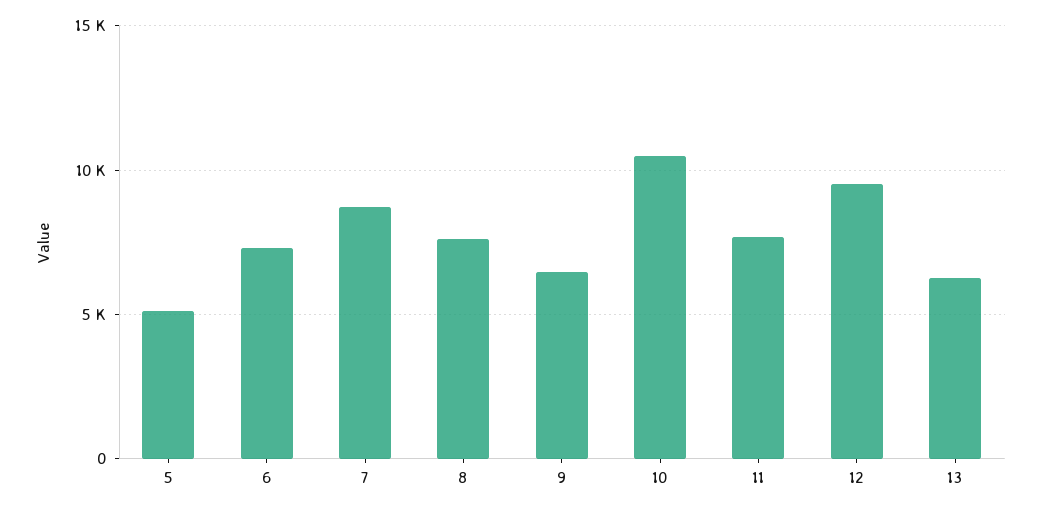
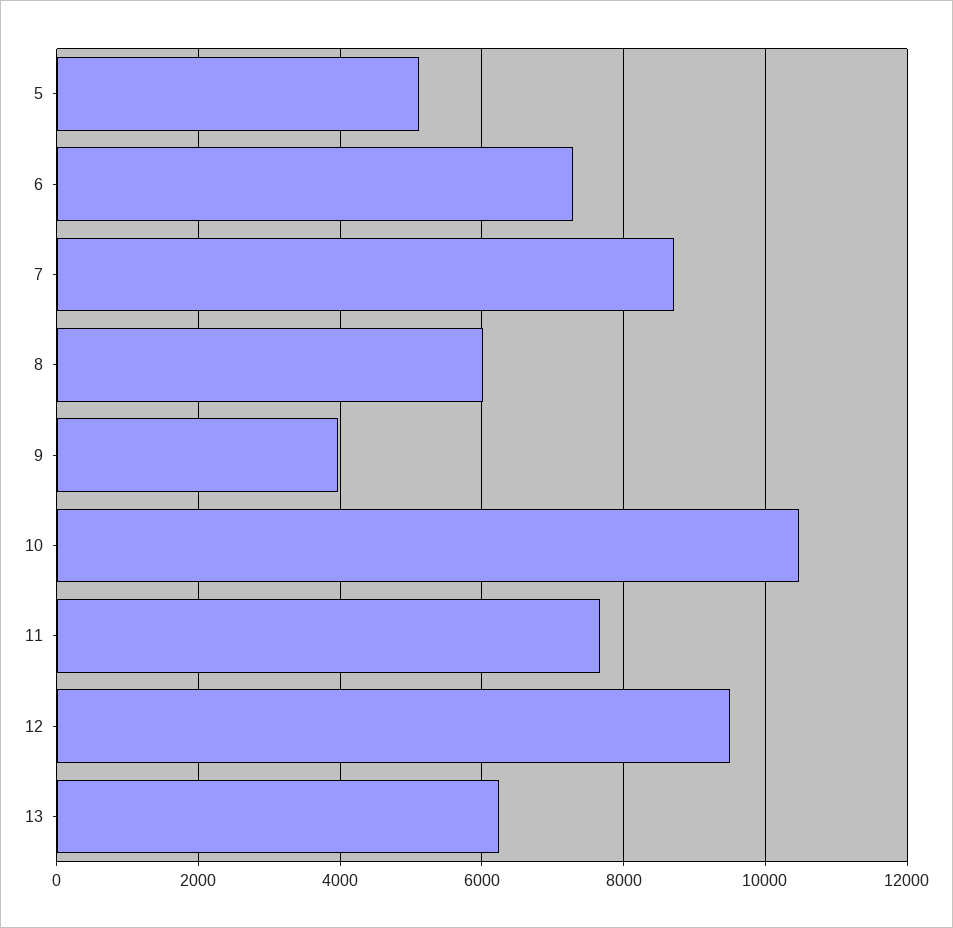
8: 7500 -> 6000
9: 6500 -> 4000

